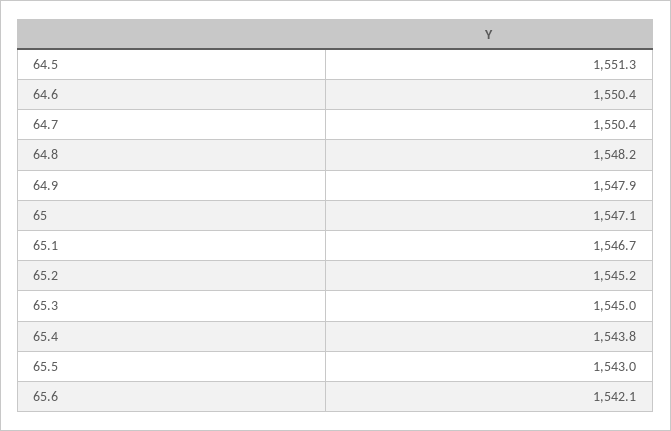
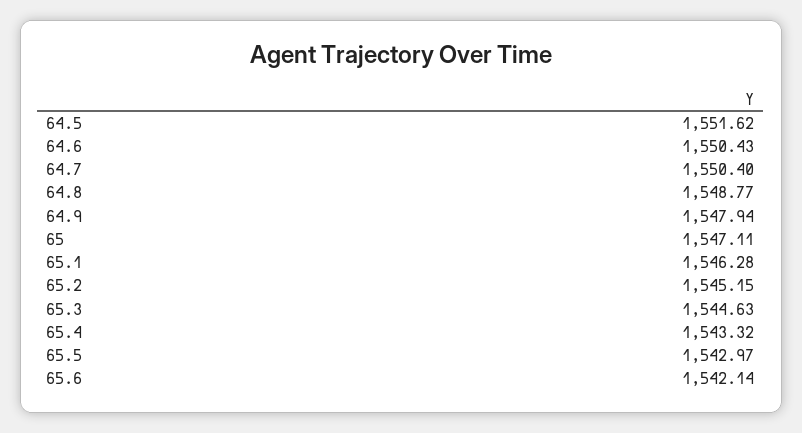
64.5: 1551.3 -> 1551.62
64.8: 1548.2 -> 1548.77
65.1: 1546.7 -> 1546.28
65.3: 1545 -> 1544.63
65.4: 1543.8 -> 1543.32

